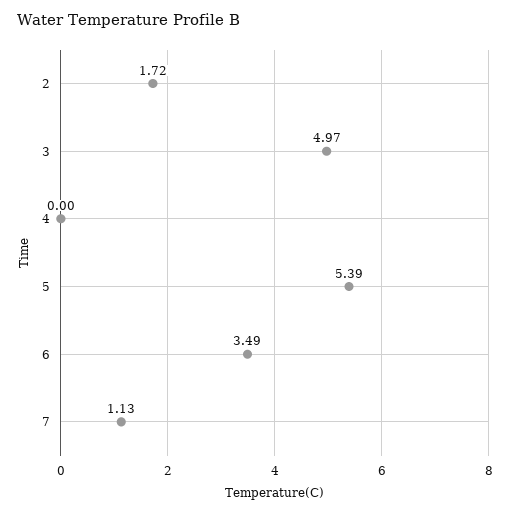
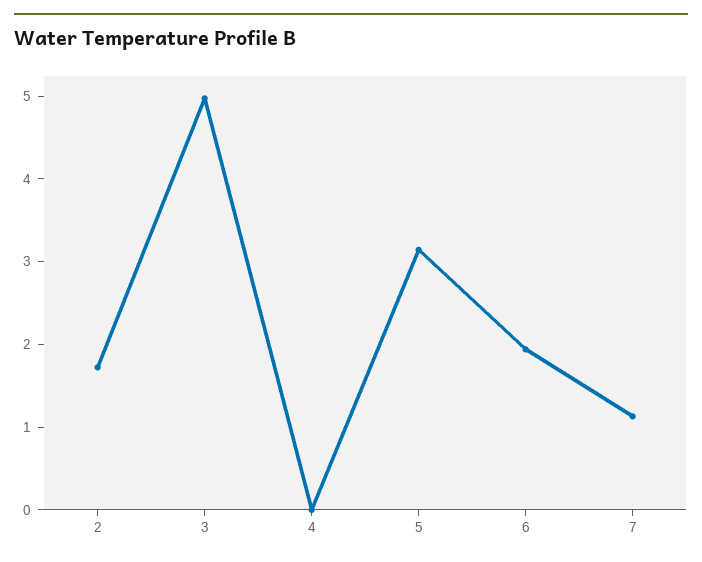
5: 5.39 -> 3.2
6: 3.49 -> 2

